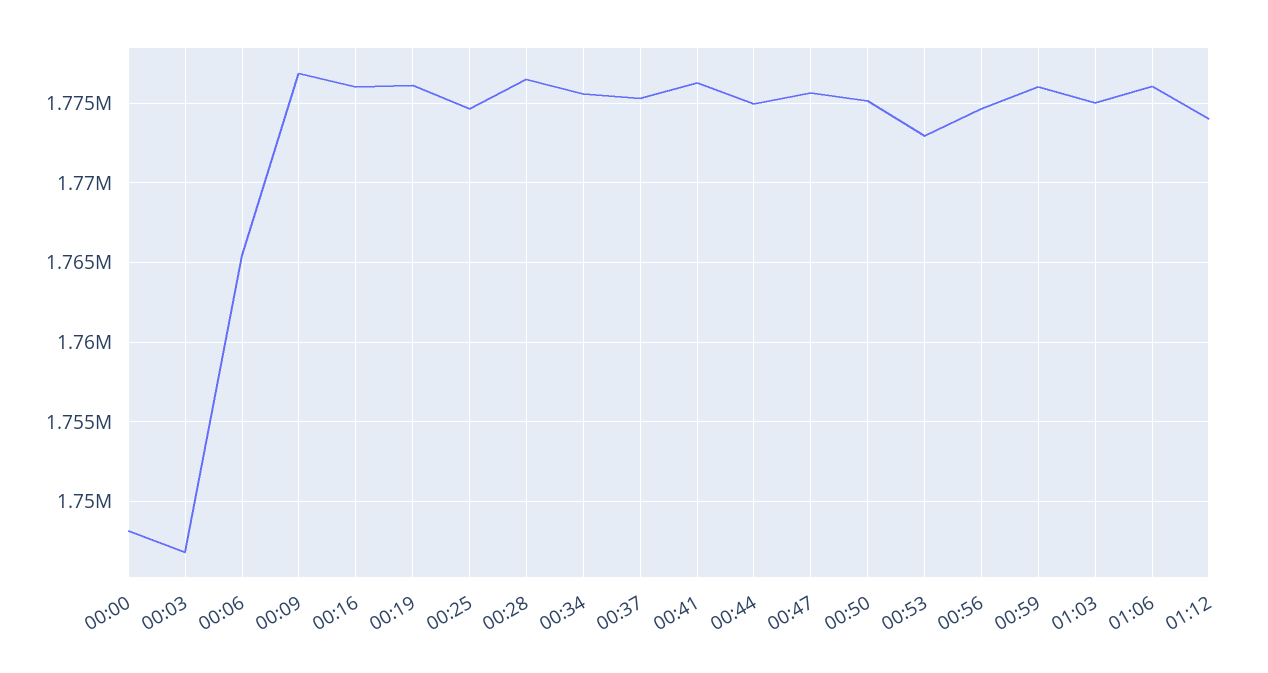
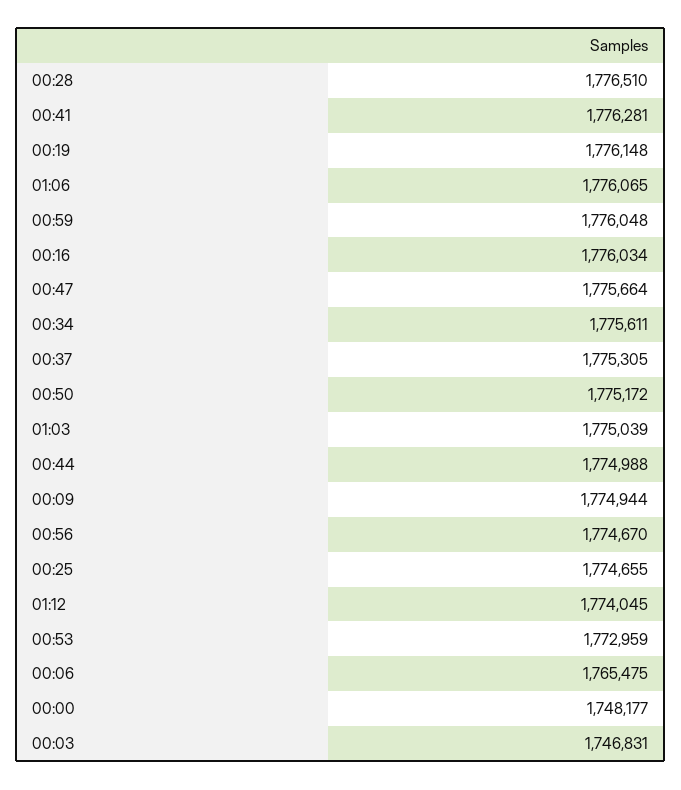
00:09: 1777000 -> 1774944

